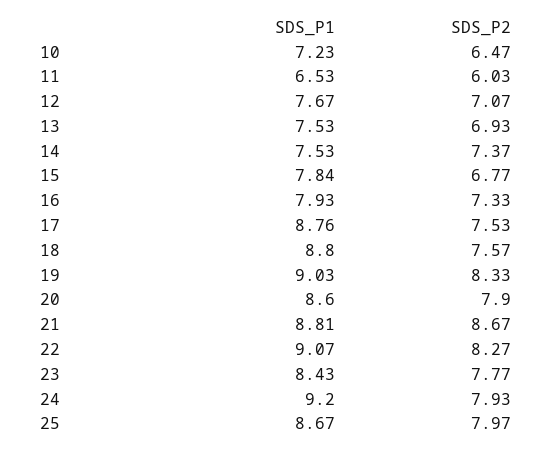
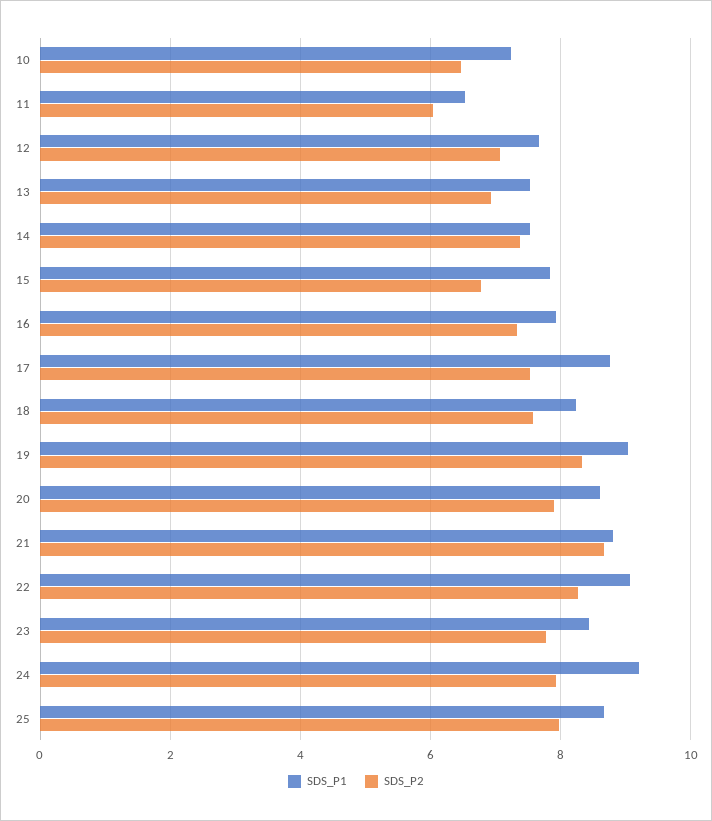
SDS_P1, 18: 8.8 -> 8.2

